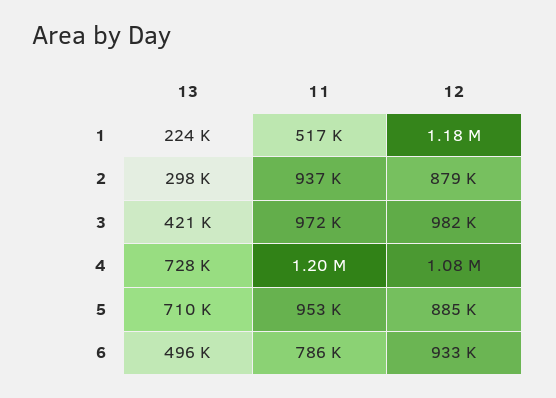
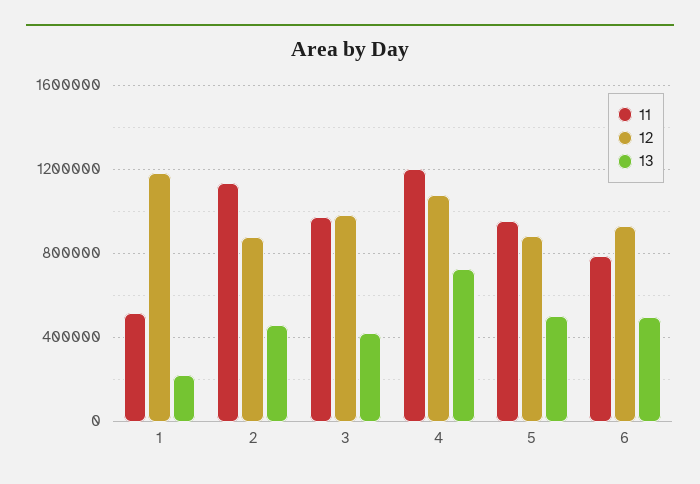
13, 2: 298000 -> 450000
11, 2: 937000 -> 1150000
13, 5: 710000 -> 500000

